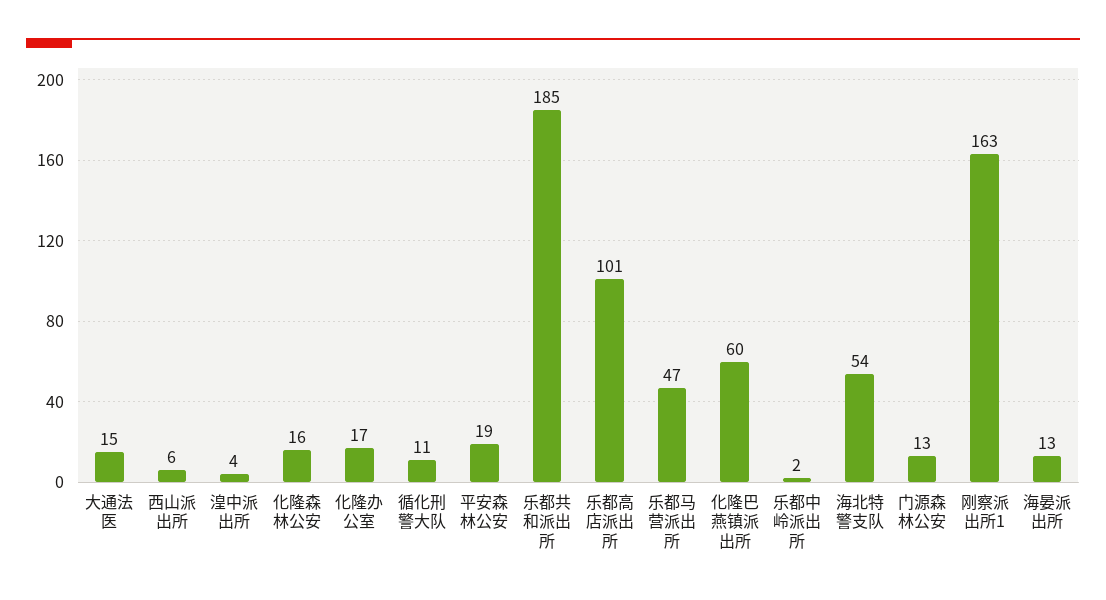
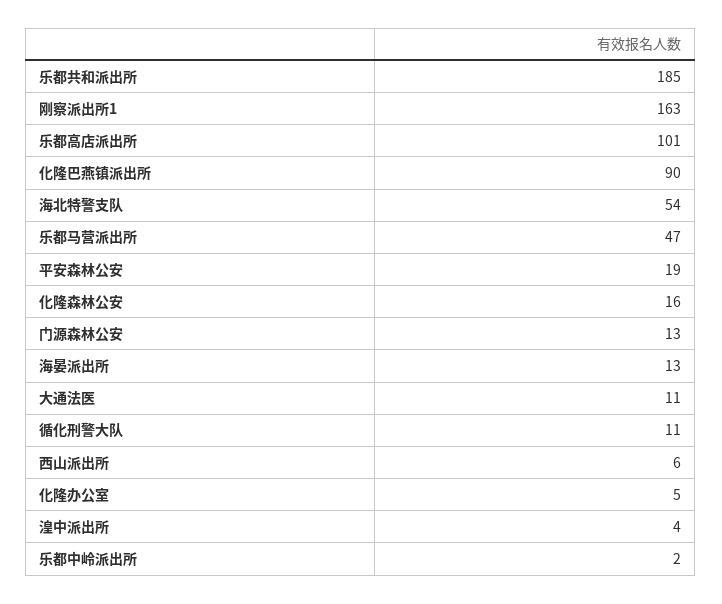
大通法医: 15 -> 11
化隆办公室: 17 -> 5
化隆巴燕镇派出所: 60 -> 90

